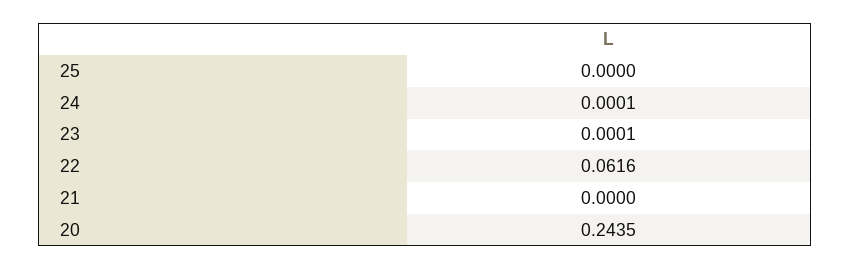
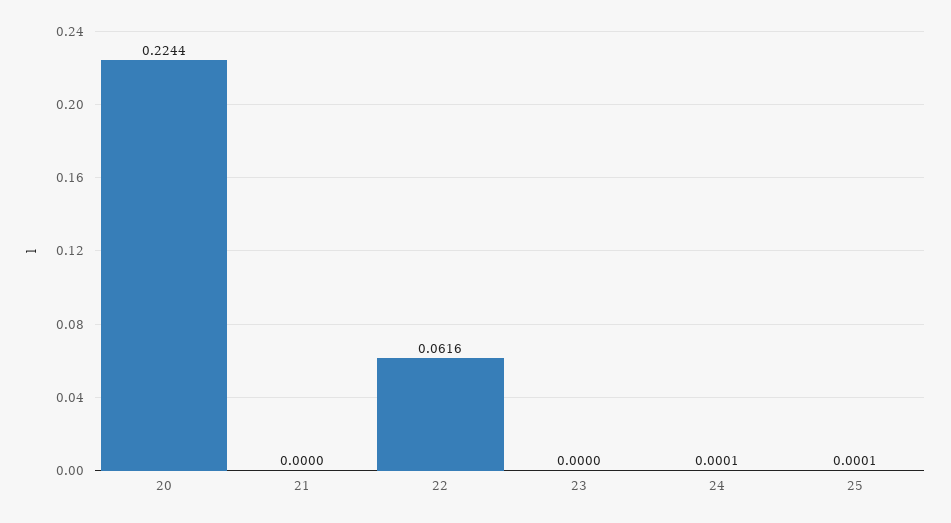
25: 0 -> 0.0001
23: 0.0001 -> 0
20: 0.2435 -> 0.2244

